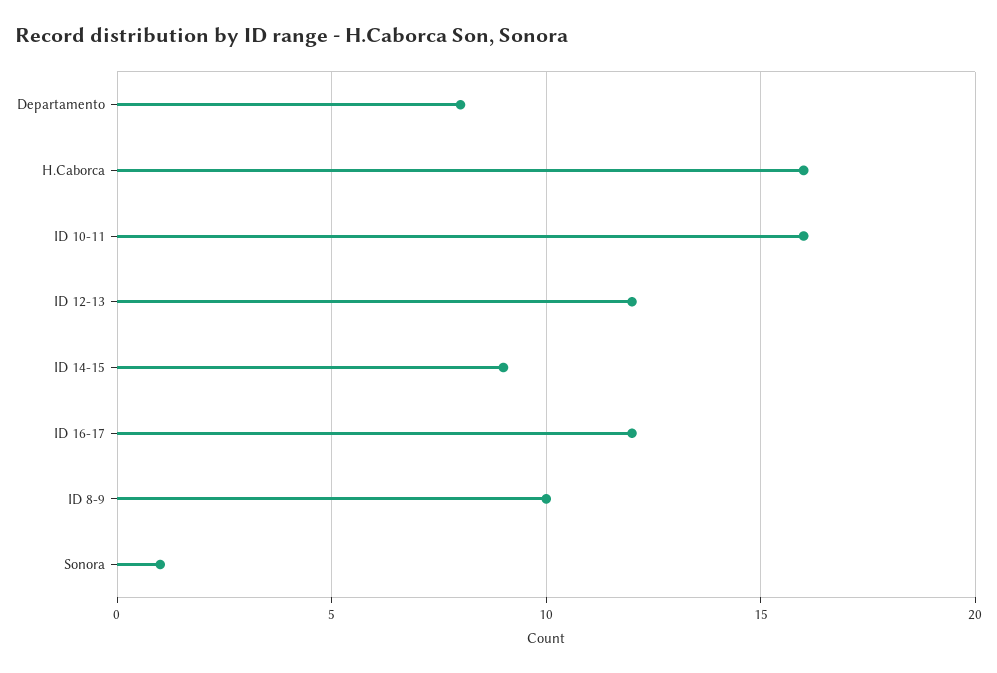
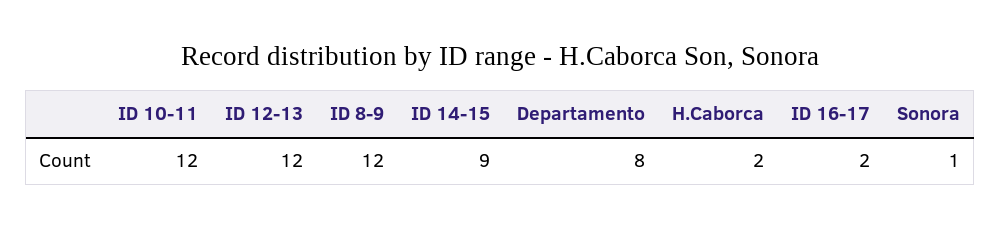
H.Caborca: 16 -> 2
ID 10-11: 16 -> 12
ID 16-17: 12 -> 2
ID 8-9: 10 -> 12

